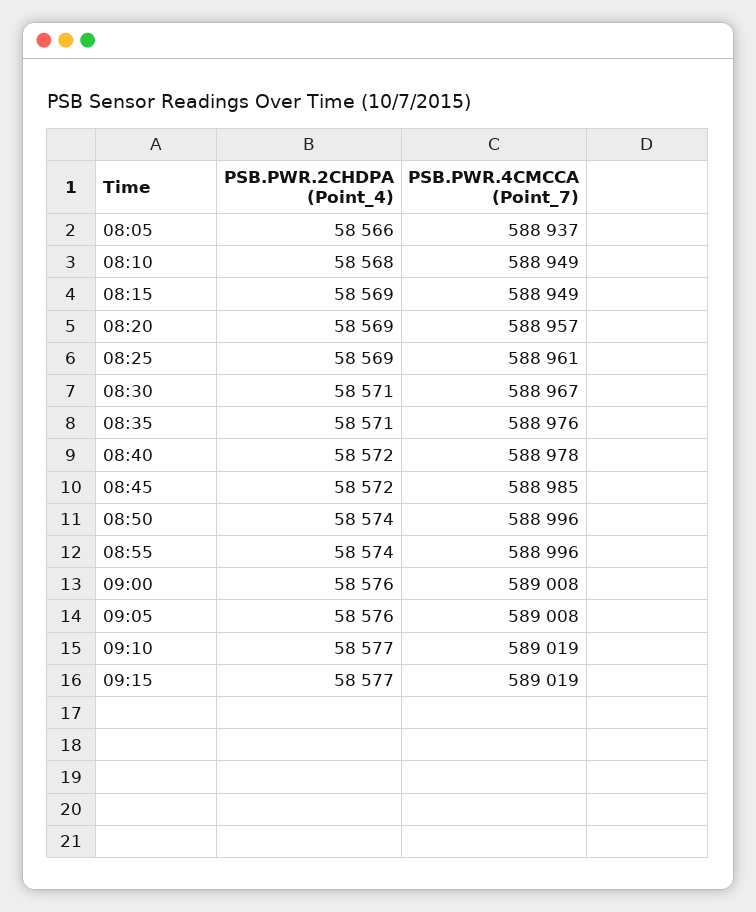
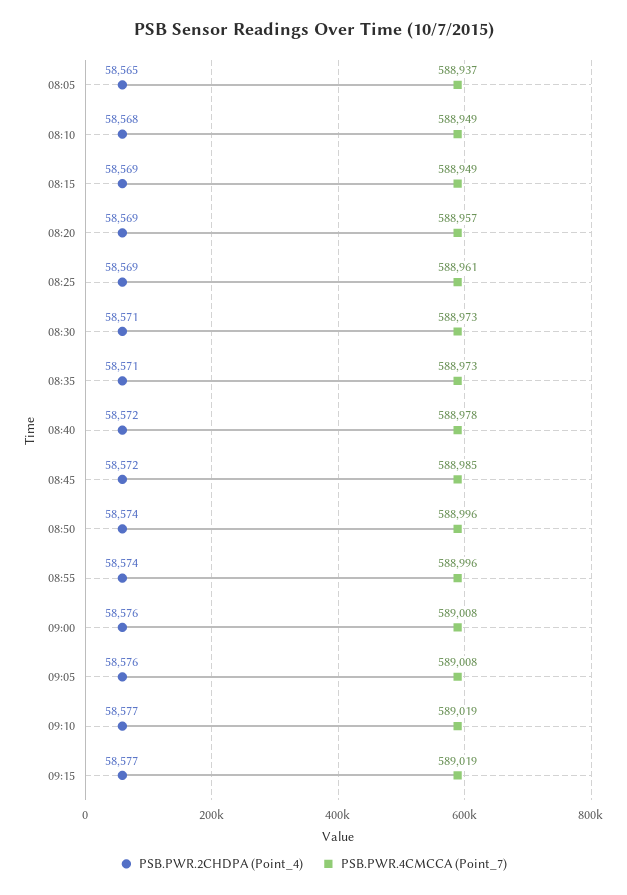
PSB.PWR.2CHDPA (Point_4), 08:05: 58566 -> 58565
PSB.PWR.4CMCCA (Point_7), 08:30: 588967 -> 588973
PSB.PWR.4CMCCA (Point_7), 08:35: 588976 -> 588973

